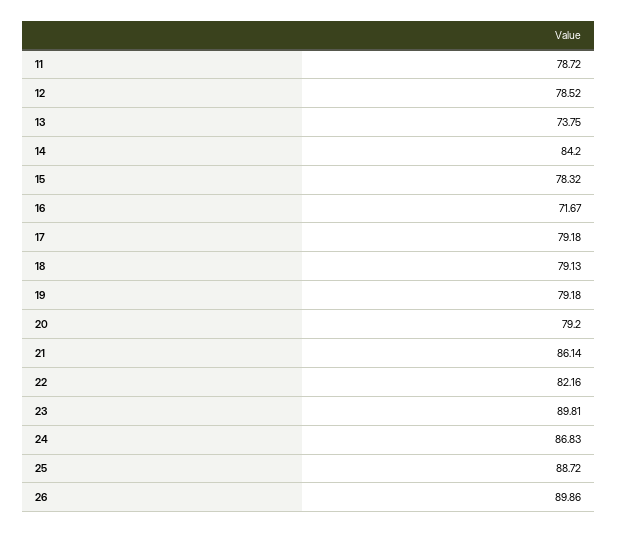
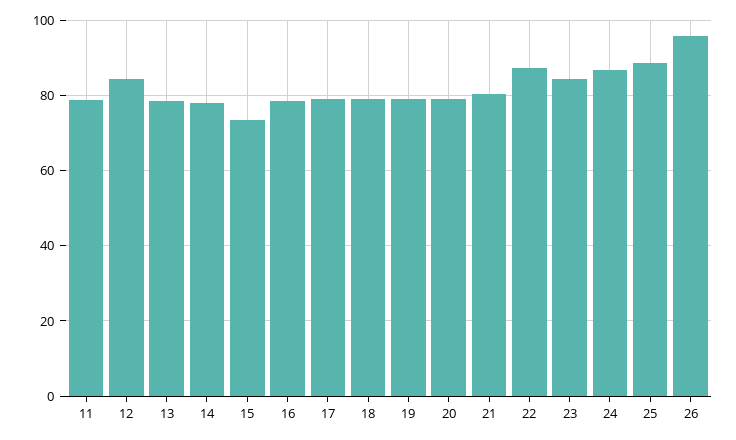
12: 78.52 -> 84
13: 73.75 -> 78
14: 84.2 -> 78
15: 78.32 -> 74
16: 71.67 -> 78
21: 86.14 -> 80
22: 82.16 -> 88
23: 89.81 -> 84
26: 89.86 -> 96

